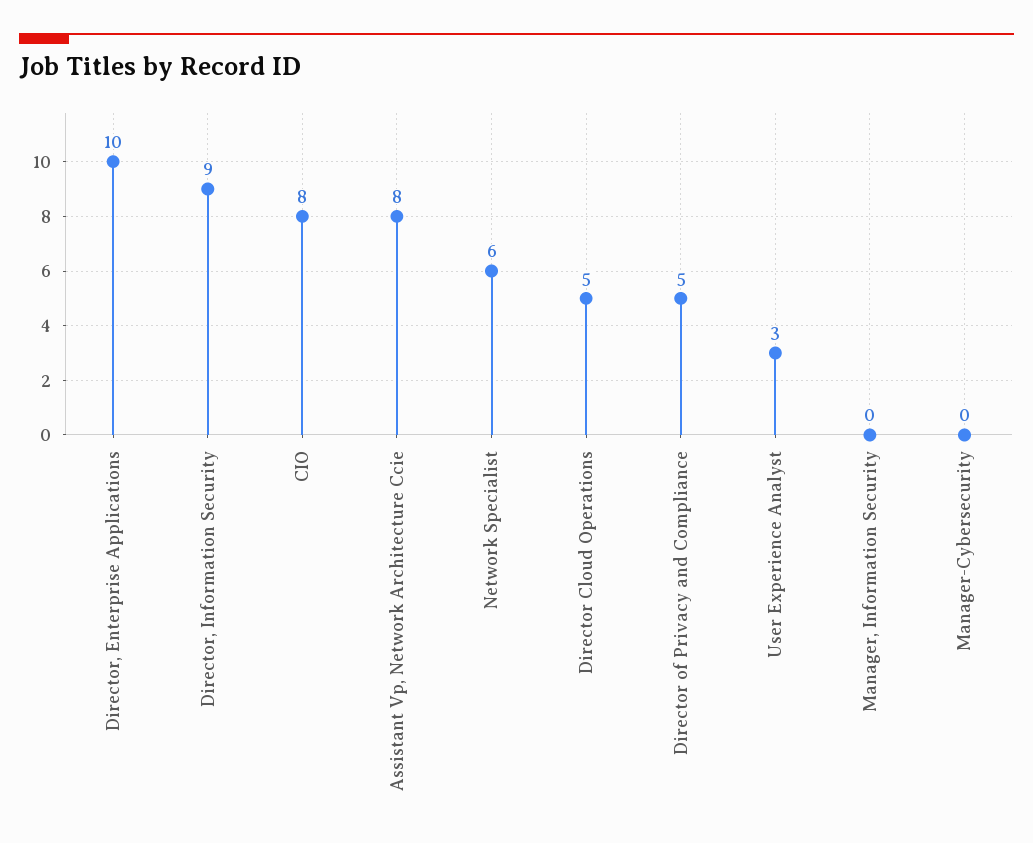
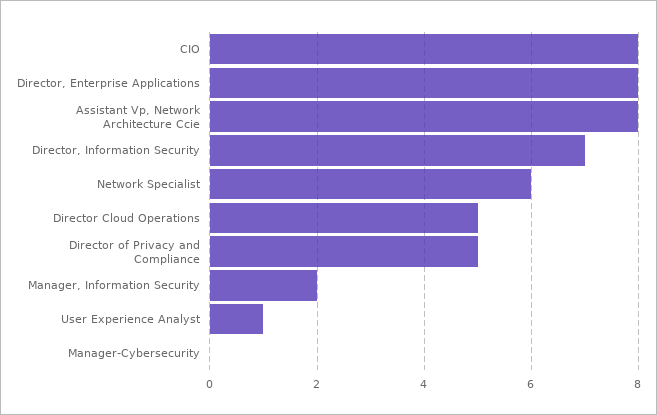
Director, Enterprise Applications: 10 -> 8
Director, Information Security: 9 -> 7
User Experience Analyst: 3 -> 1
Manager, Information Security: 0 -> 2

